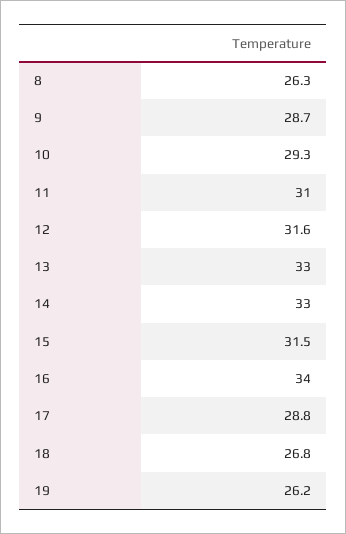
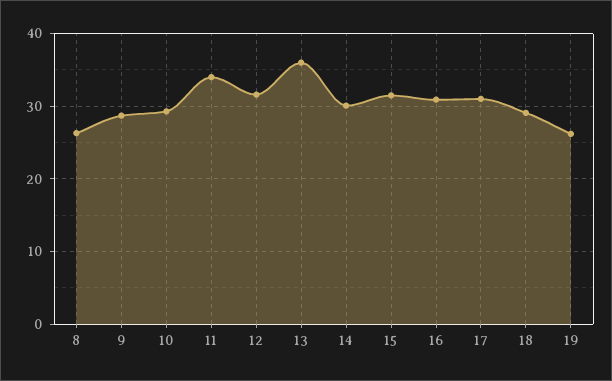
11: 31 -> 34
13: 33 -> 36
14: 33 -> 30
16: 34 -> 31
17: 28.8 -> 31
18: 26.8 -> 29

